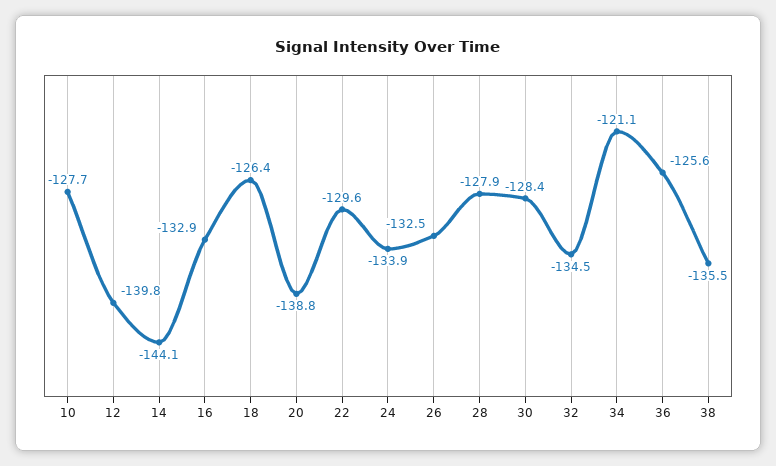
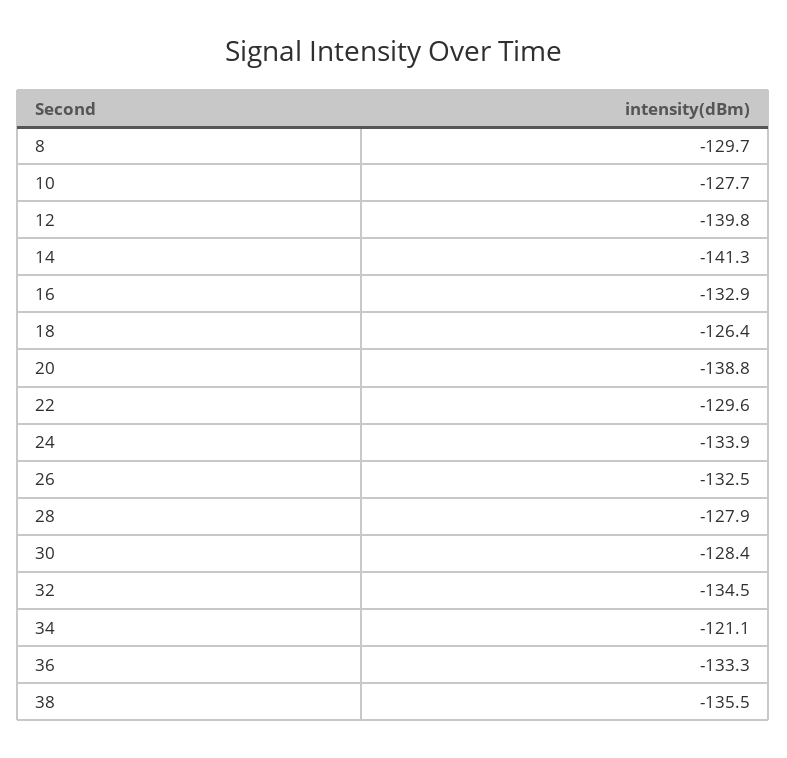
14: -144.1 -> -141.3
36: -125.6 -> -133.3
8: none -> -129.7

